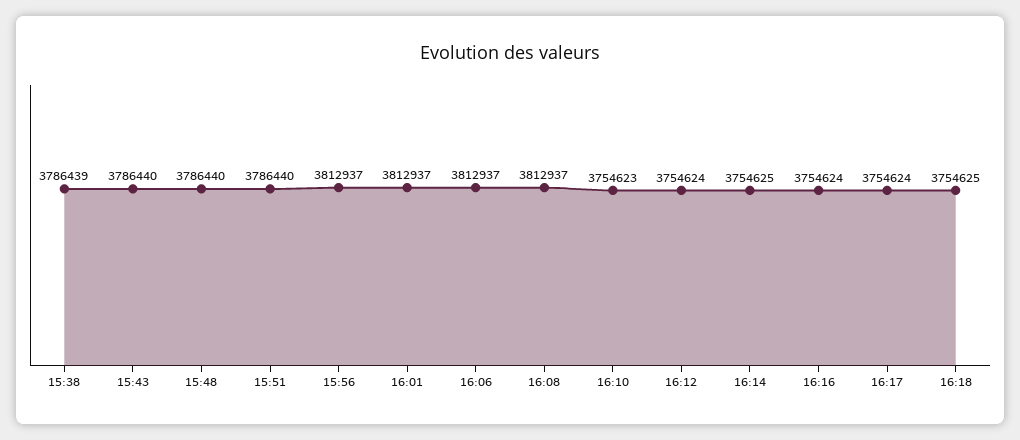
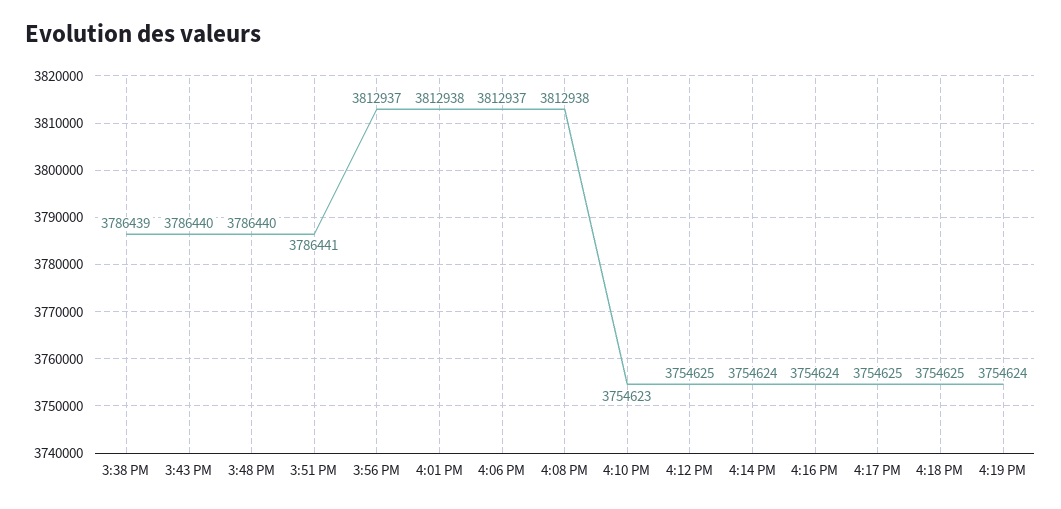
15:51: 3786440 -> 3786441
16:01: 3812937 -> 3812938
16:08: 3812937 -> 3812938
16:12: 3754624 -> 3754625
16:14: 3754625 -> 3754624
16:17: 3754624 -> 3754625
4:19 PM: none -> 3754624

